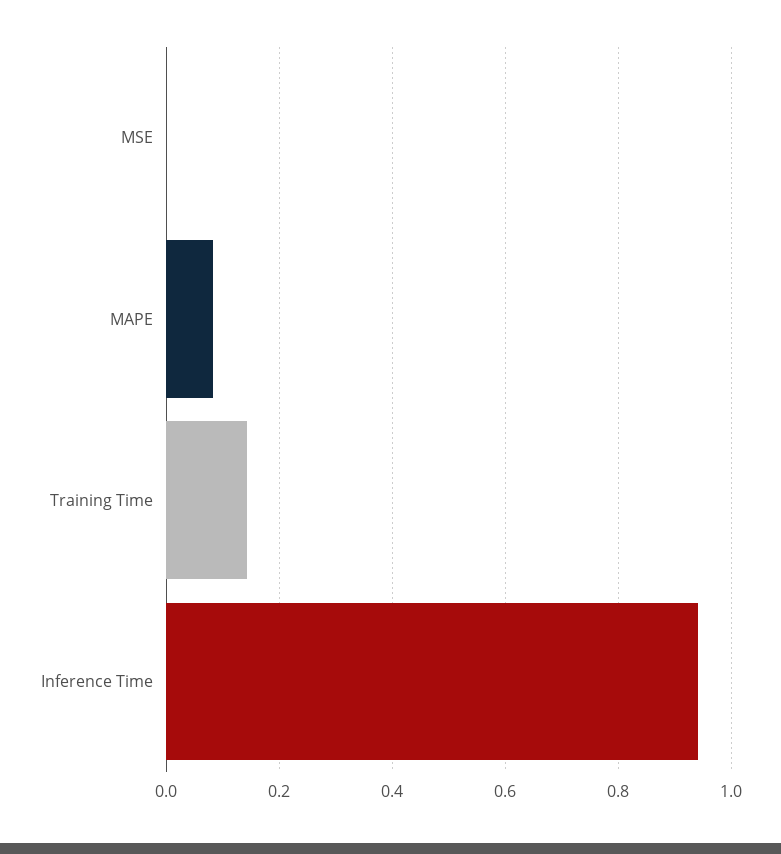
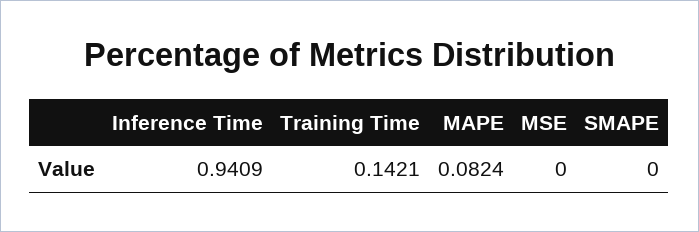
SMAPE: none -> 0

